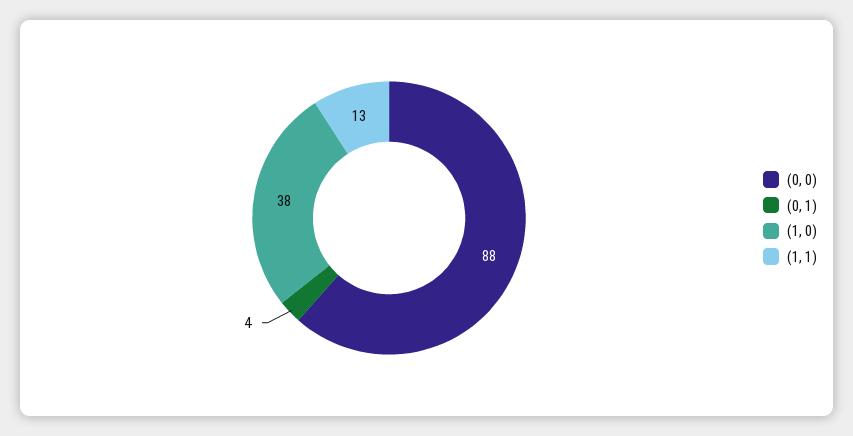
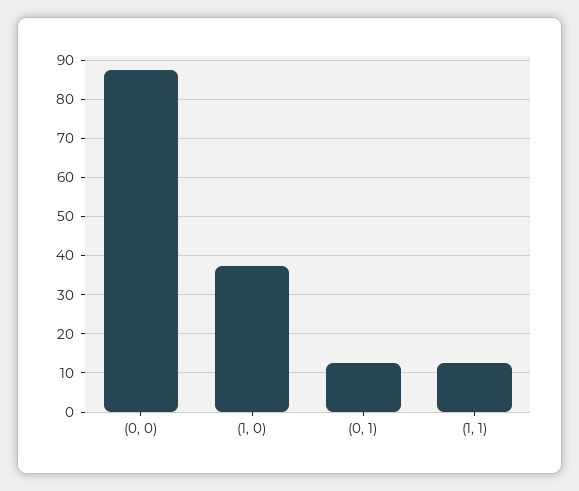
(0, 1): 4 -> 12

